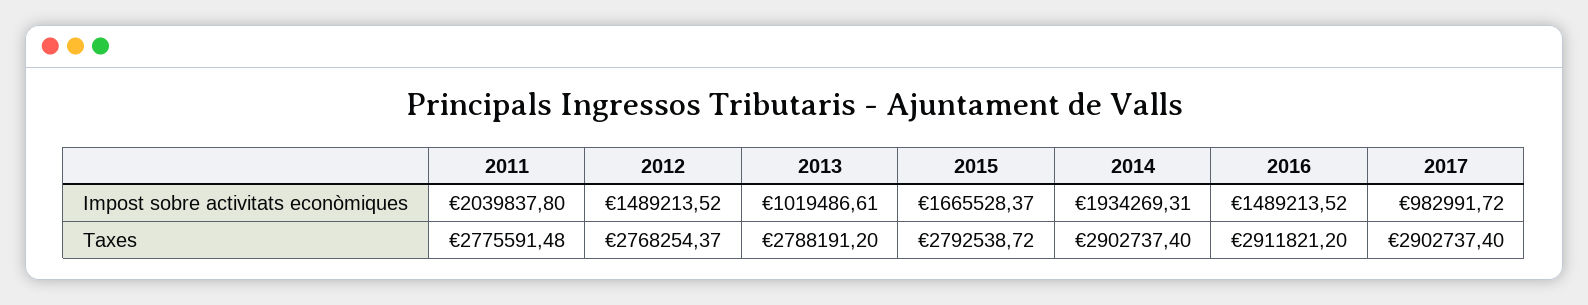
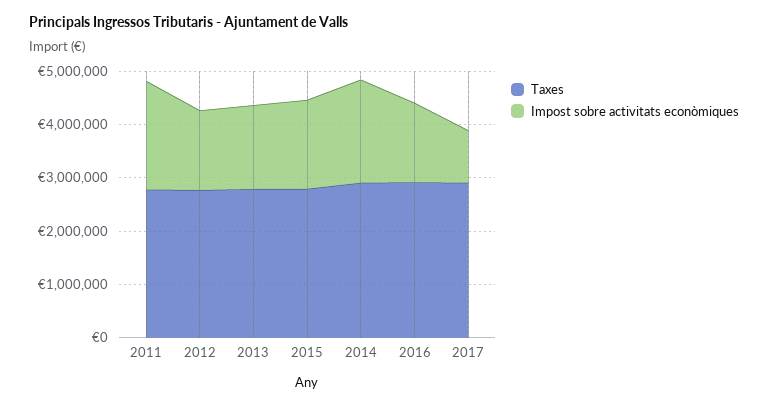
Impost sobre activitats econòmiques, 2013: 1019486.61 -> 1600000

